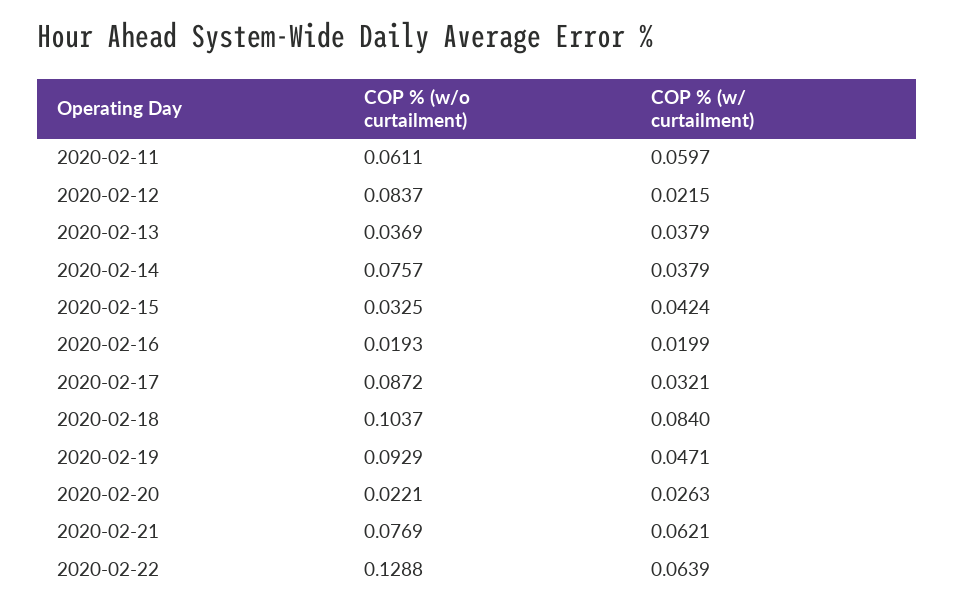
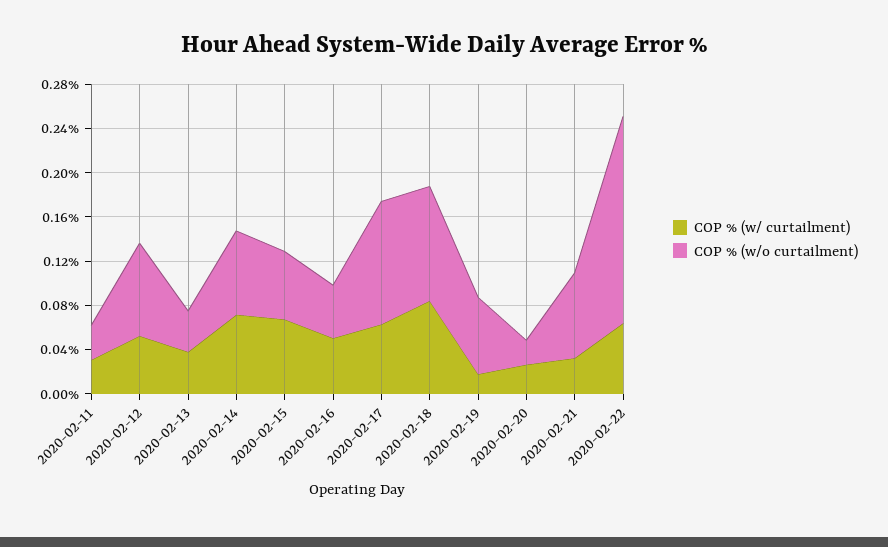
COP % (w/o curtailment), 2020-02-11: 0.0611 -> 0.03
COP % (w/ curtailment), 2020-02-11: 0.0597 -> 0.03
COP % (w/ curtailment), 2020-02-12: 0.0215 -> 0.05
COP % (w/ curtailment), 2020-02-14: 0.0379 -> 0.07
COP % (w/o curtailment), 2020-02-15: 0.0325 -> 0.06
COP % (w/ curtailment), 2020-02-15: 0.0424 -> 0.07
COP % (w/o curtailment), 2020-02-16: 0.0193 -> 0.05
COP % (w/ curtailment), 2020-02-16: 0.0199 -> 0.05
COP % (w/o curtailment), 2020-02-17: 0.0872 -> 0.11
COP % (w/ curtailment), 2020-02-17: 0.0321 -> 0.06
COP % (w/o curtailment), 2020-02-19: 0.0929 -> 0.07
COP % (w/ curtailment), 2020-02-19: 0.0471 -> 0.02
COP % (w/ curtailment), 2020-02-21: 0.0621 -> 0.03
COP % (w/o curtailment), 2020-02-22: 0.1288 -> 0.19

